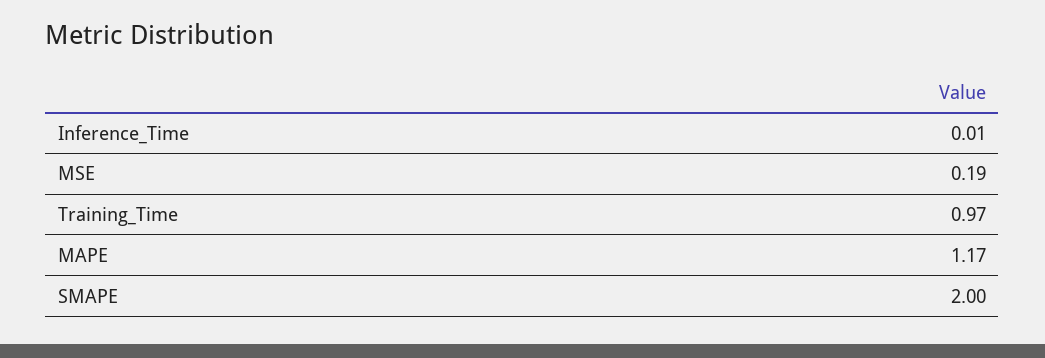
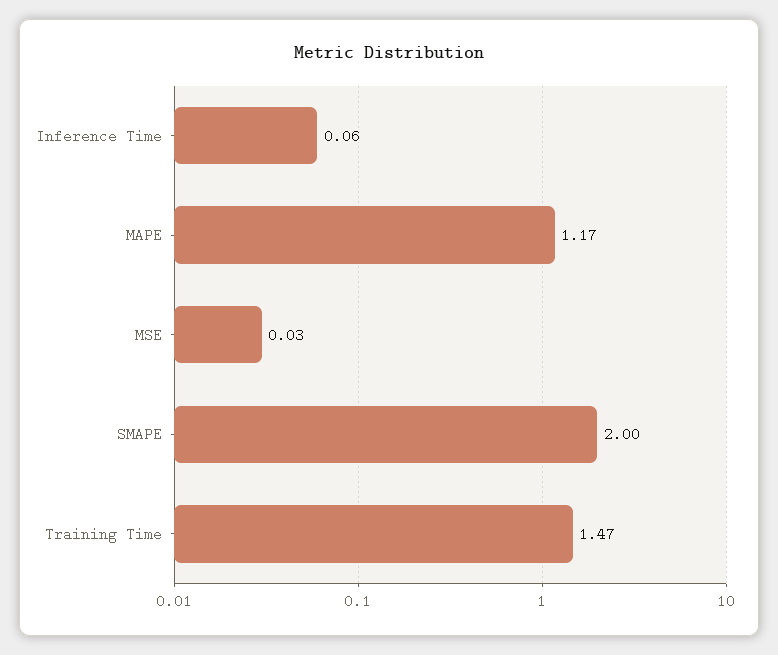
Inference_Time: 0.01 -> 0.06
MSE: 0.19 -> 0.03
Training_Time: 0.97 -> 1.47

